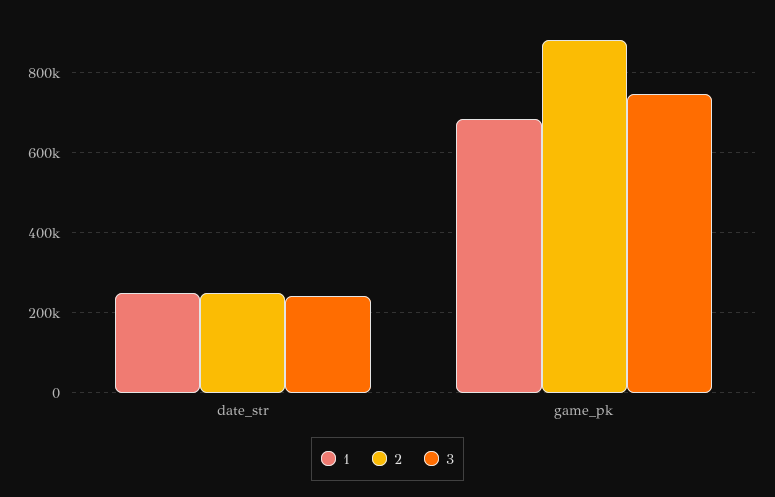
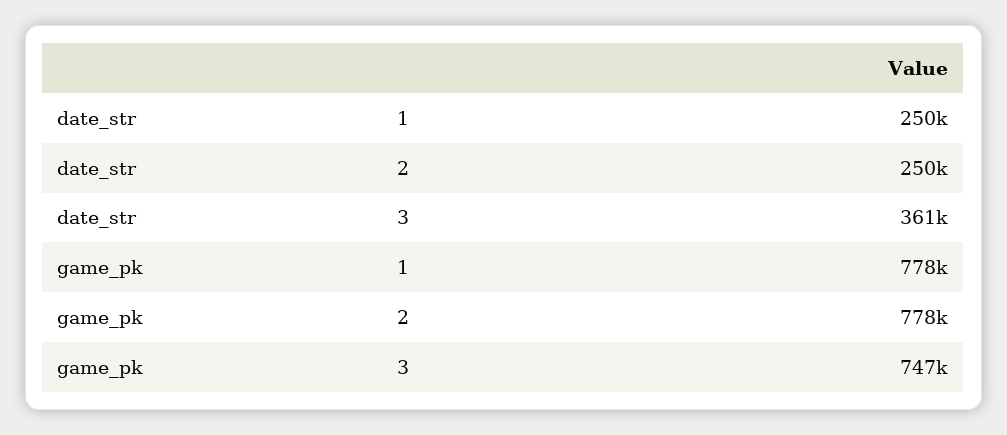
3, date_str: 240000 -> 361000
1, game_pk: 680000 -> 778000
2, game_pk: 880000 -> 778000

